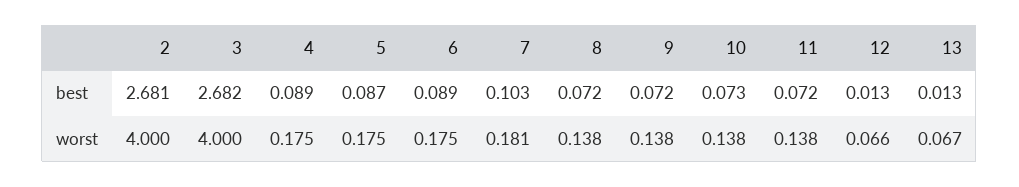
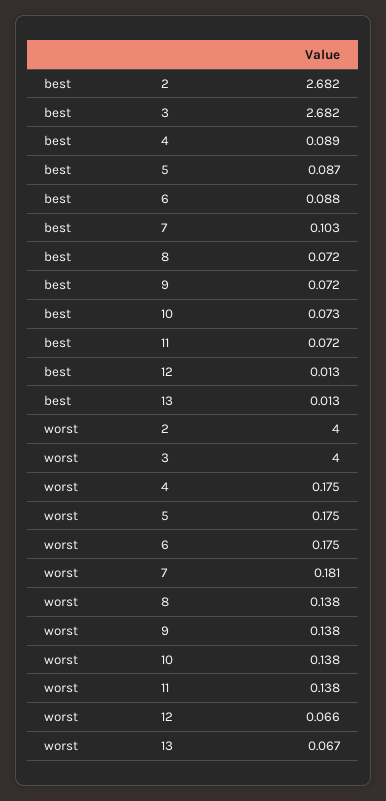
2, best: 2.681 -> 2.682
6, best: 0.089 -> 0.088

